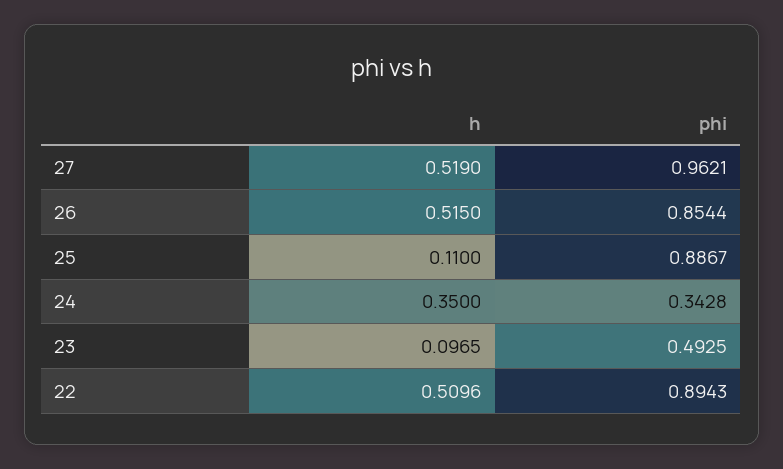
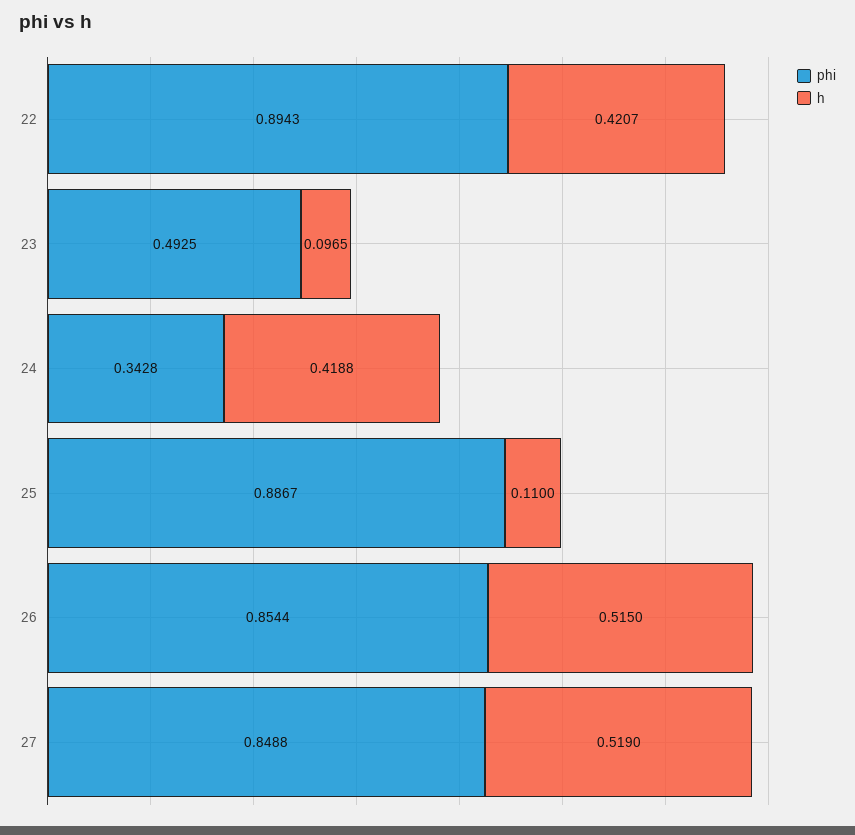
phi, 27: 0.9621 -> 0.8488
h, 24: 0.35 -> 0.4188
h, 22: 0.5096 -> 0.4207

